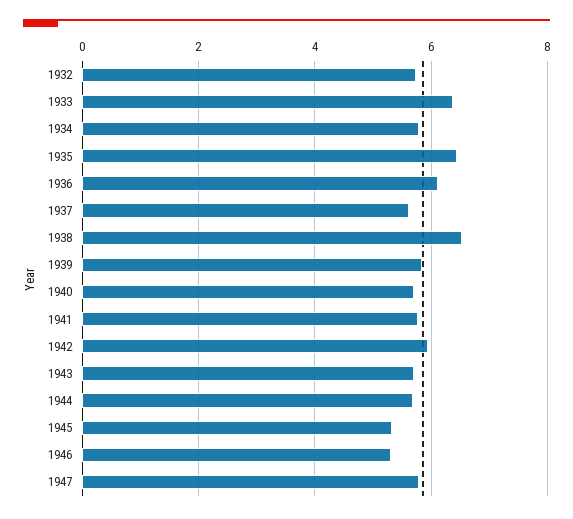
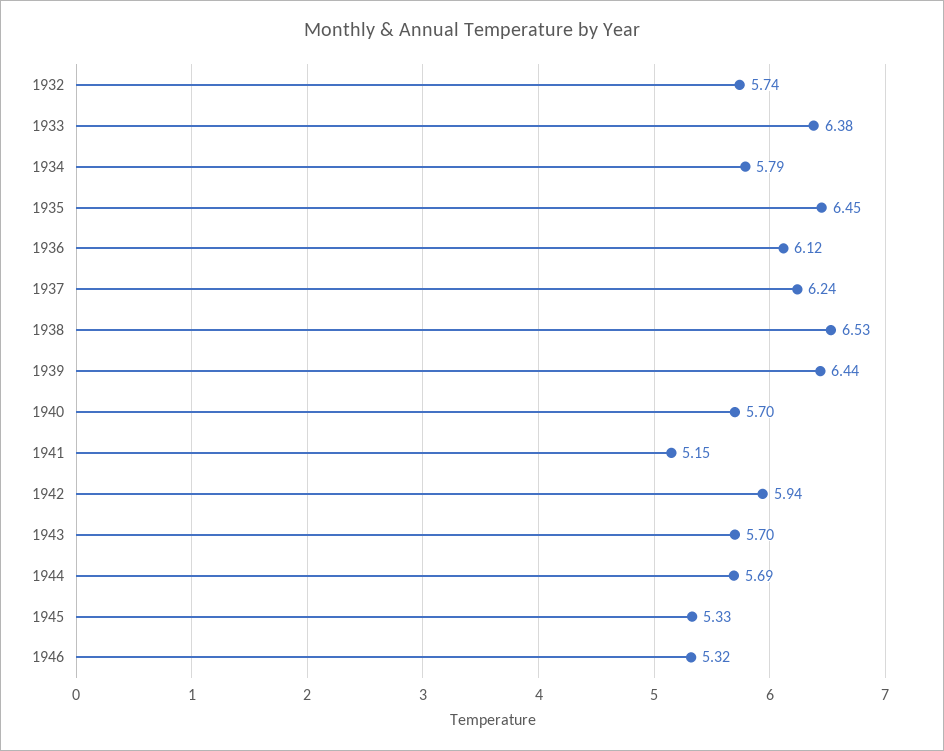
1937: 5.6 -> 6.24
1939: 5.8 -> 6.44
1941: 5.8 -> 5.15
1947: 5.8 -> none

